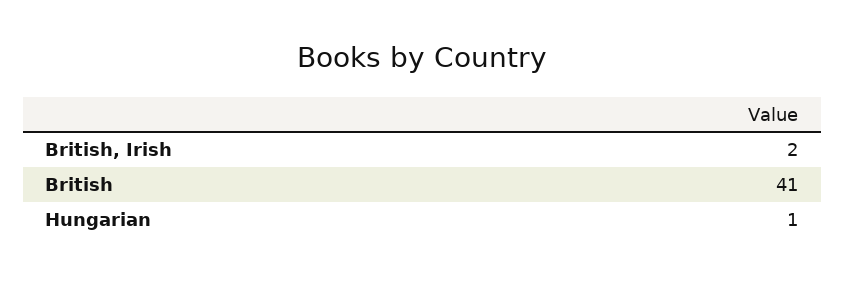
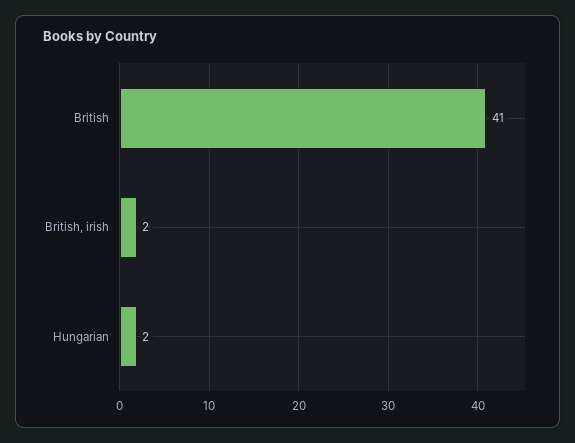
Hungarian: 1 -> 2

